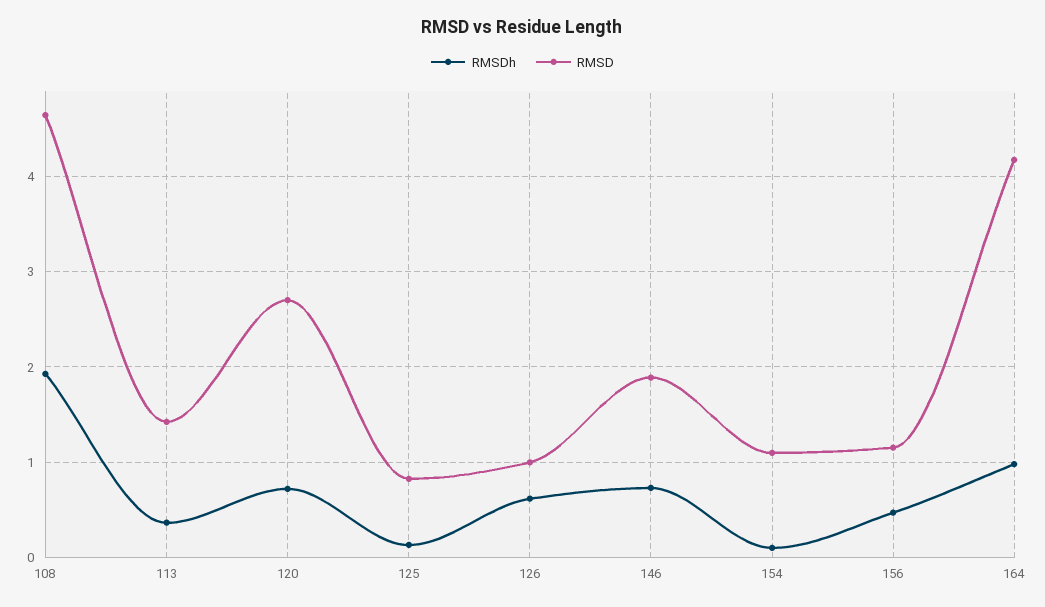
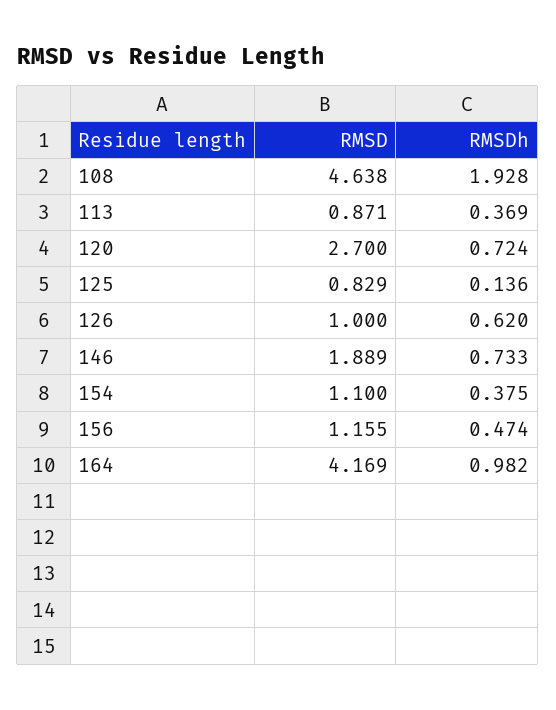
RMSD, 113: 1.4 -> 0.871
RMSDh, 154: 0.1 -> 0.375

